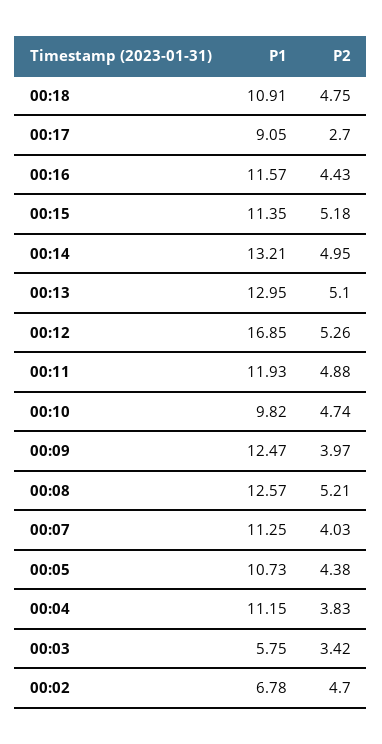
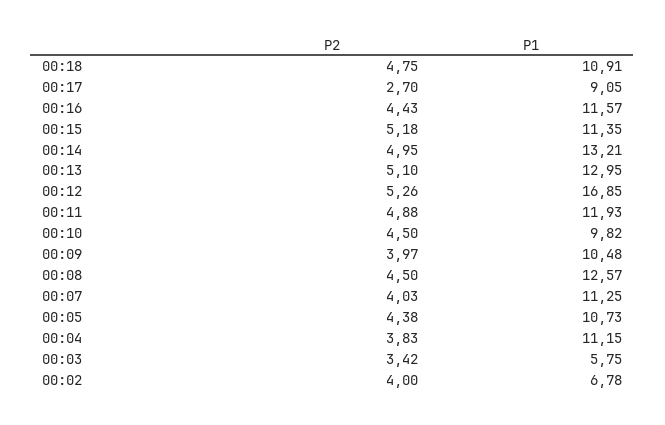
P2, 00:10: 4.74 -> 4.5
P1, 00:09: 12.47 -> 10.48
P2, 00:08: 5.21 -> 4.5
P2, 00:02: 4.7 -> 4

